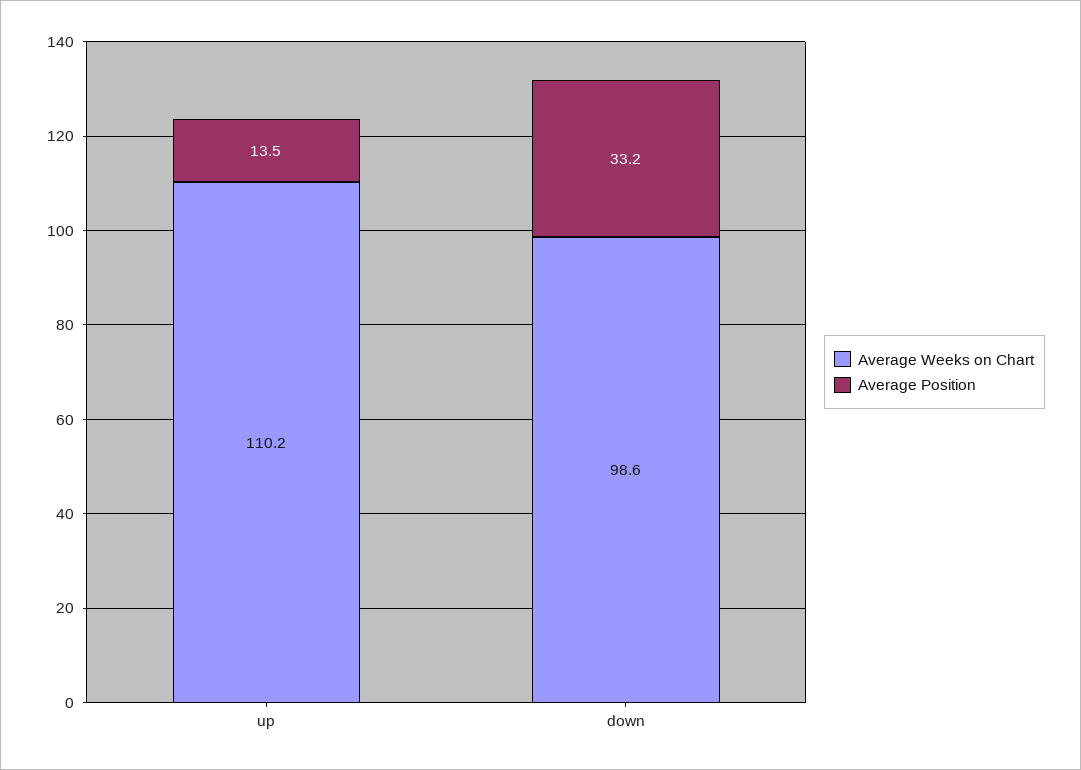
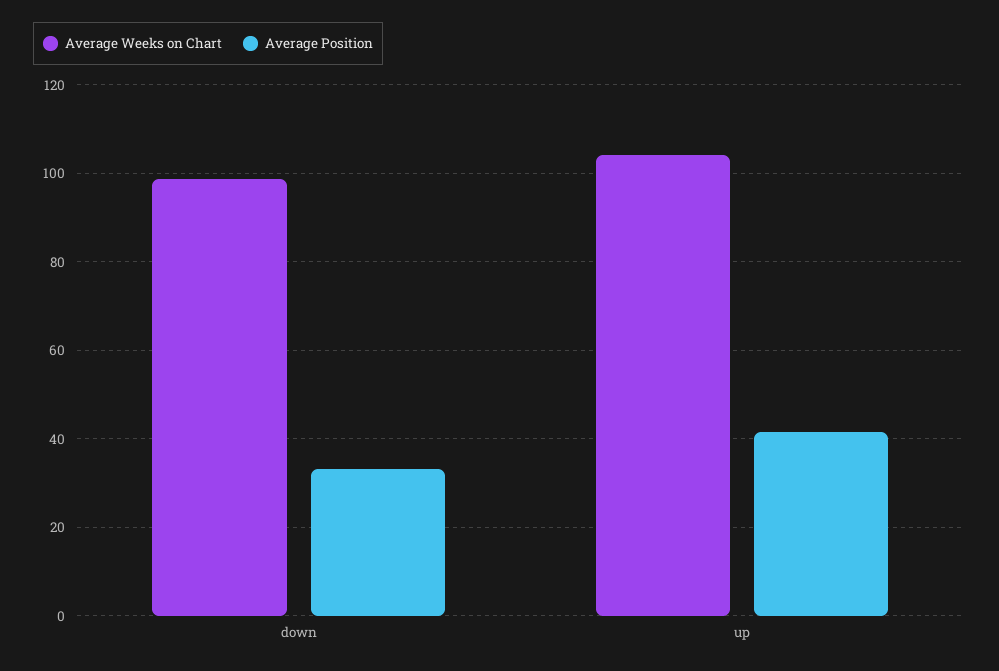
Average Weeks on Chart, up: 110.2 -> 104
Average Position, up: 13.5 -> 42

